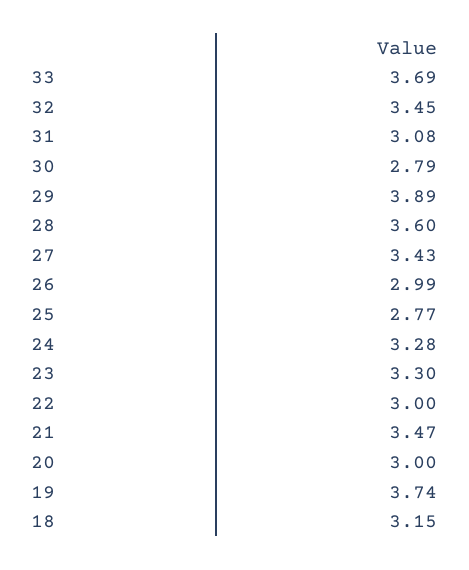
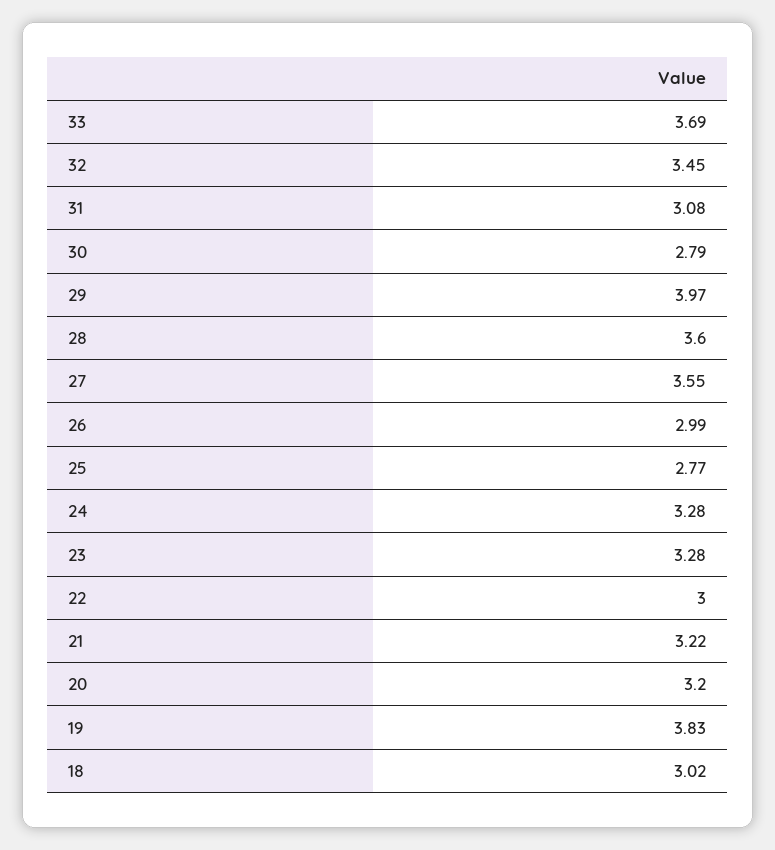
29: 3.89 -> 3.97
27: 3.43 -> 3.55
23: 3.3 -> 3.28
21: 3.47 -> 3.22
20: 3 -> 3.2
19: 3.74 -> 3.83
18: 3.15 -> 3.02

